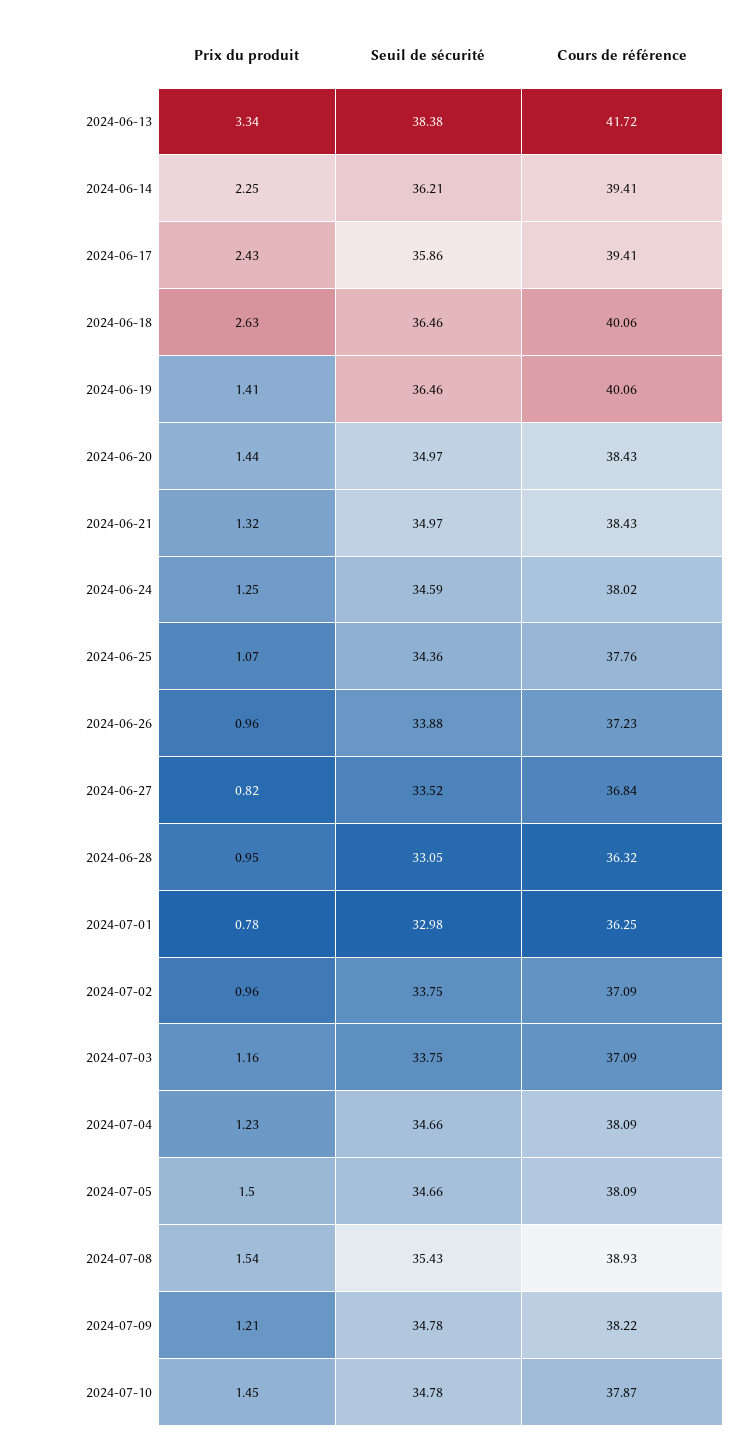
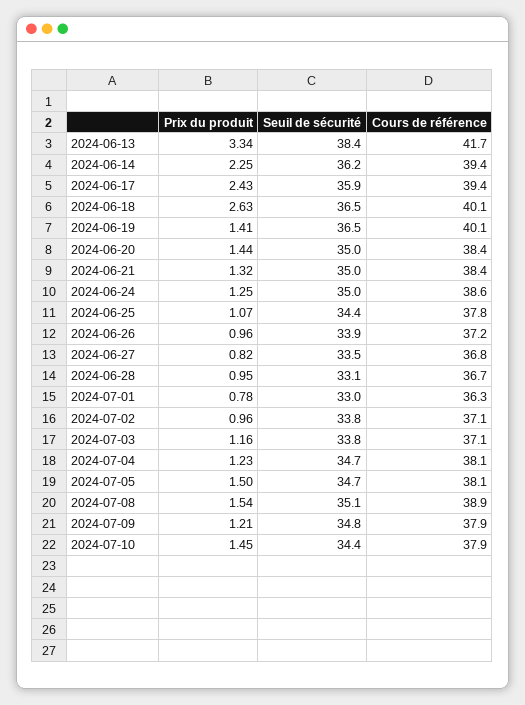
Seuil de sécurité, 2024-06-24: 34.59 -> 35
Cours de référence, 2024-06-24: 38.02 -> 38.6
Cours de référence, 2024-06-28: 36.32 -> 36.7
Seuil de sécurité, 2024-07-08: 35.43 -> 35.1
Cours de référence, 2024-07-09: 38.22 -> 37.9
Seuil de sécurité, 2024-07-10: 34.78 -> 34.4

